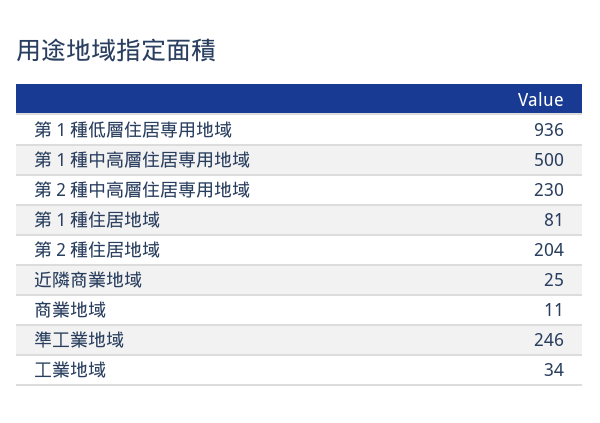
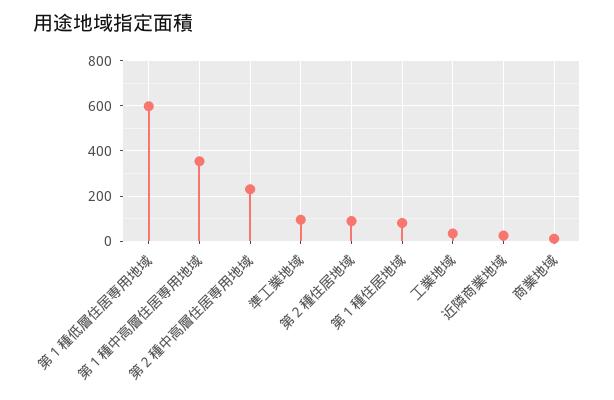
第１種低層住居専用地域: 936 -> 600
第１種中高層住居専用地域: 500 -> 350
第２種住居地域: 204 -> 100
準工業地域: 246 -> 100

